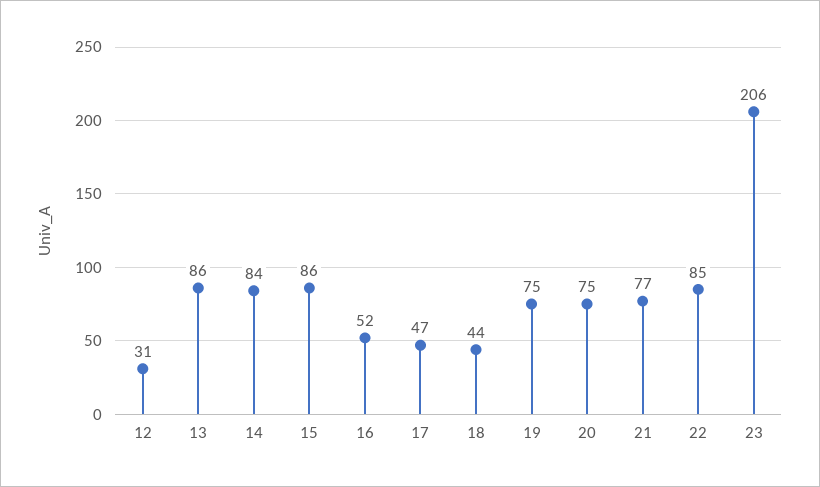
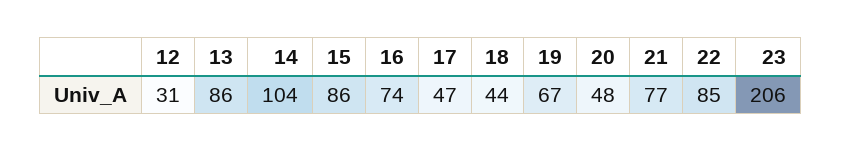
14: 84 -> 104
16: 52 -> 74
19: 75 -> 67
20: 75 -> 48

